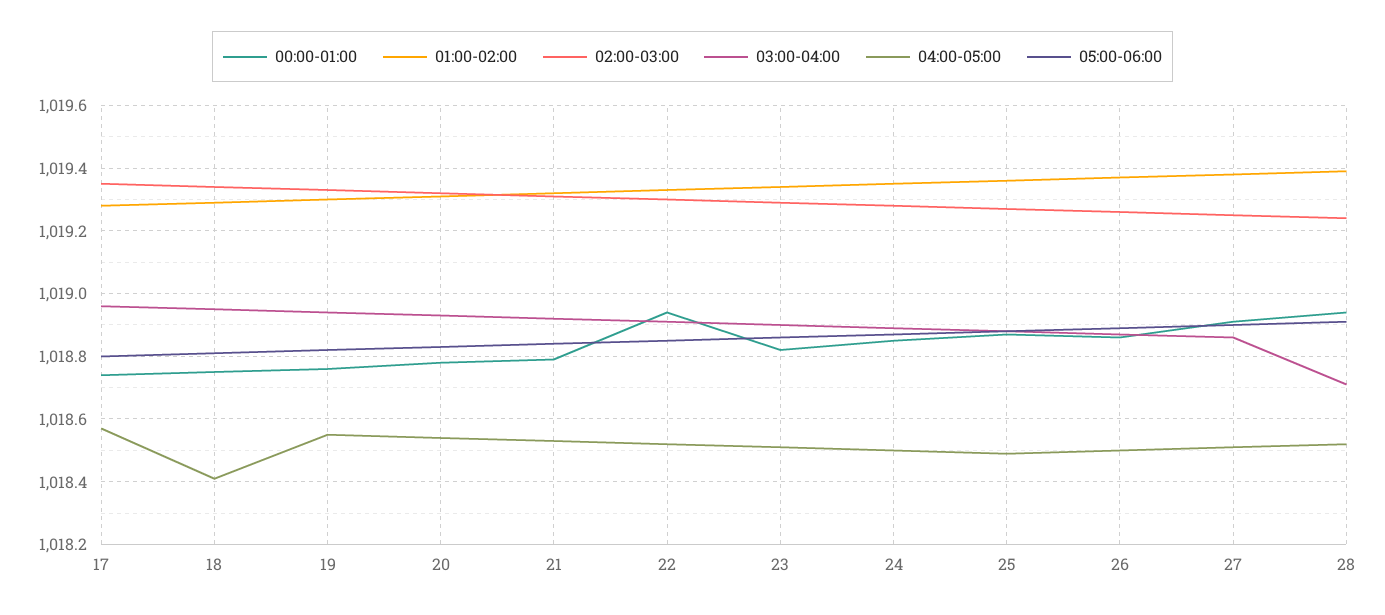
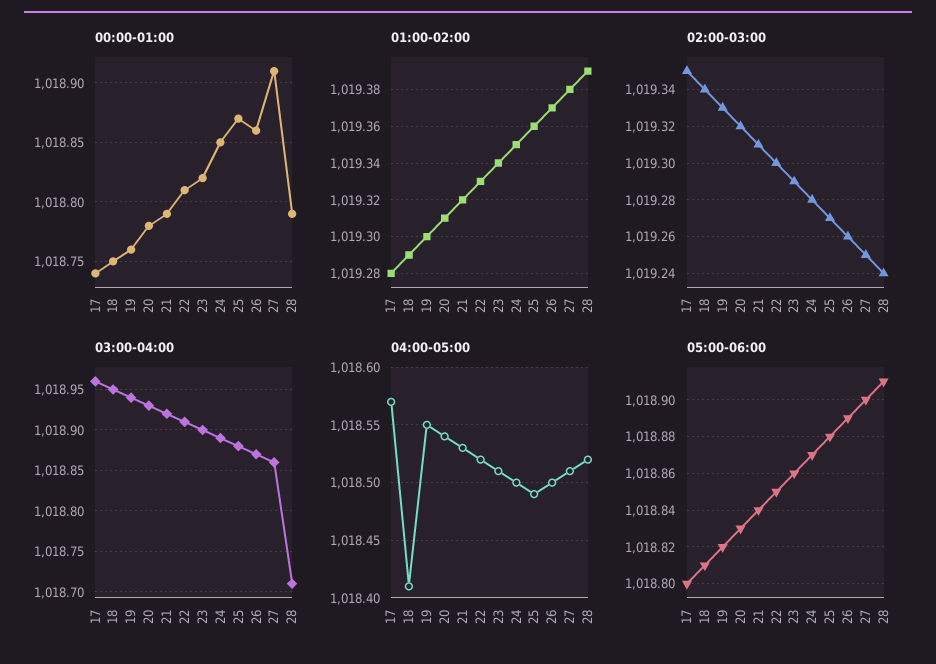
00:00-01:00, 22: 1018.95 -> 1018.81
00:00-01:00, 28: 1018.95 -> 1018.79

